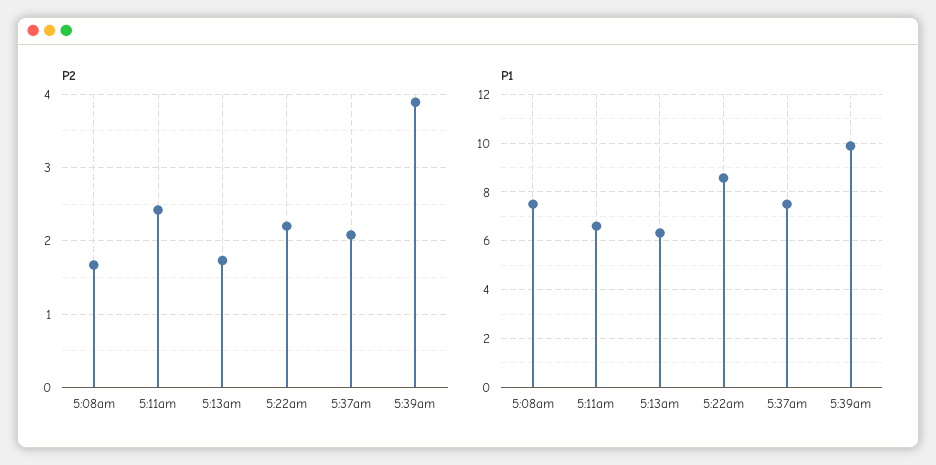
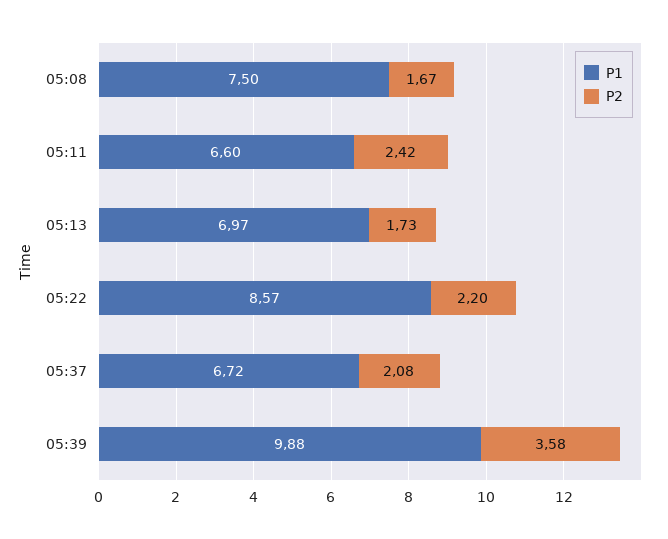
P2, 5:39am: 3.9 -> 3.58
P1, 5:13am: 6.25 -> 6.97
P1, 5:37am: 7.5 -> 6.72

